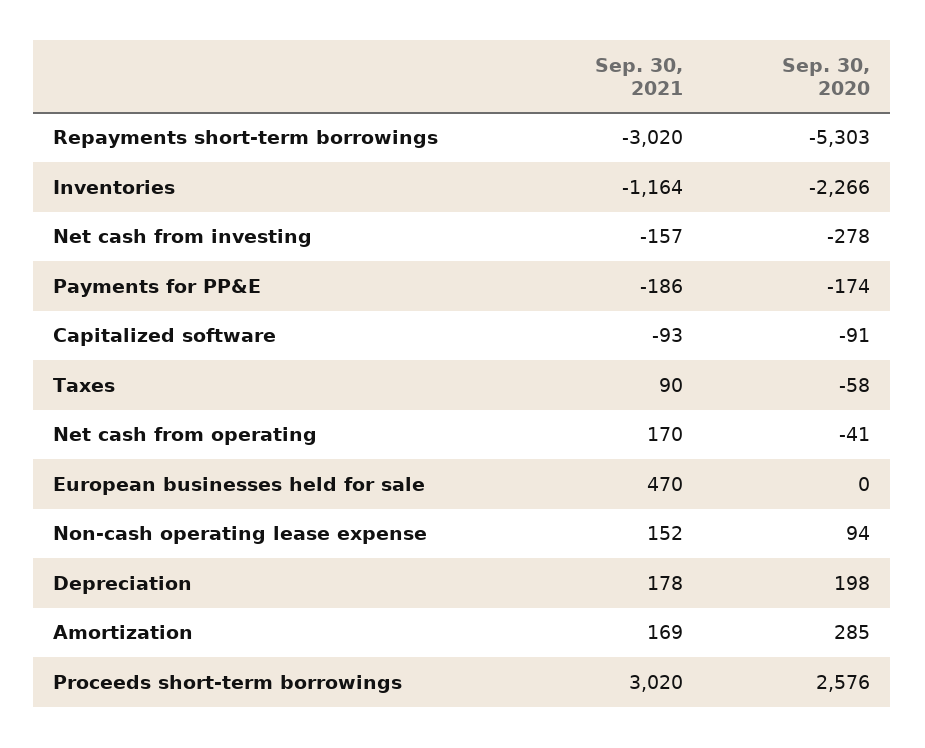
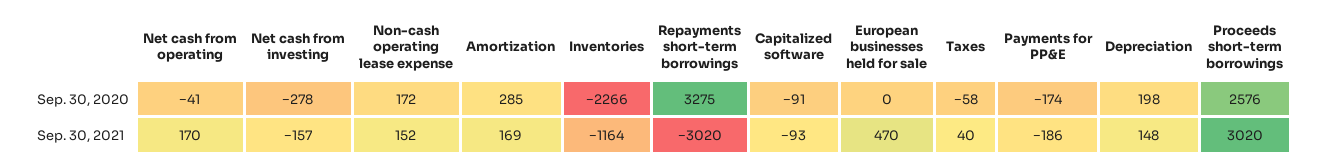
Sep. 30, 2020, Repayments short-term borrowings: -5303 -> 3275
Sep. 30, 2021, Taxes: 90 -> 40
Sep. 30, 2020, Non-cash operating lease expense: 94 -> 172
Sep. 30, 2021, Depreciation: 178 -> 148

